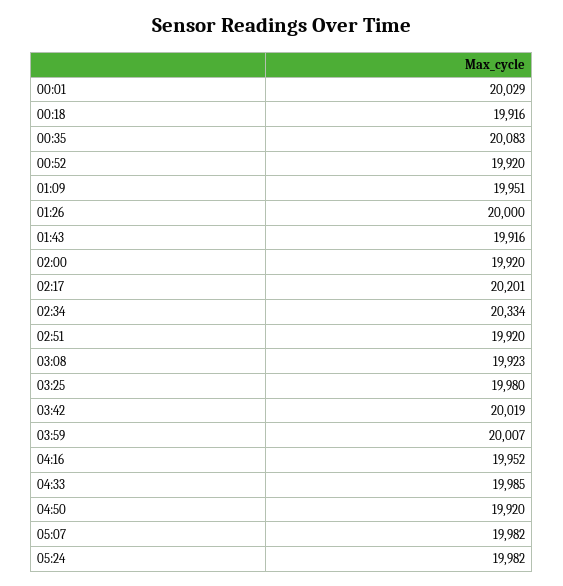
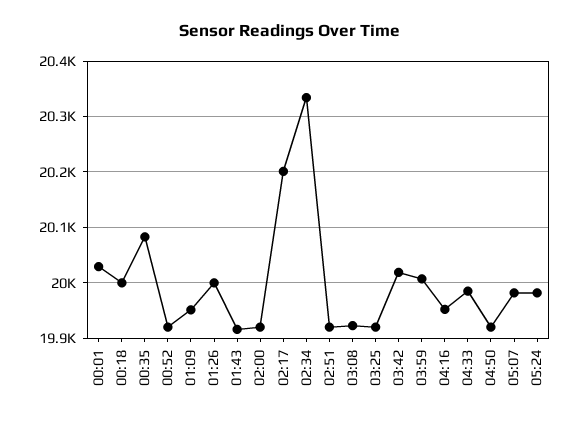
00:18: 19916 -> 20000
03:25: 19980 -> 19920

